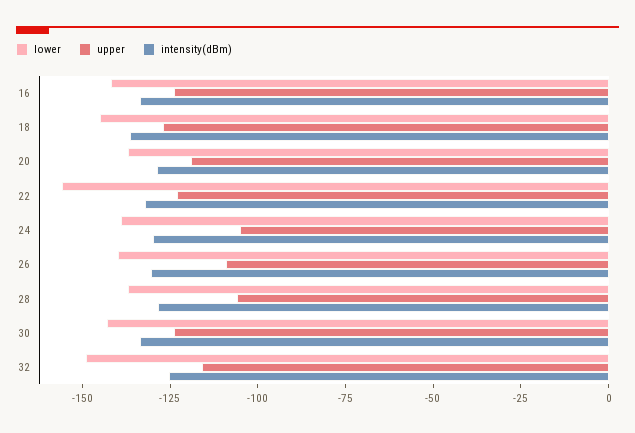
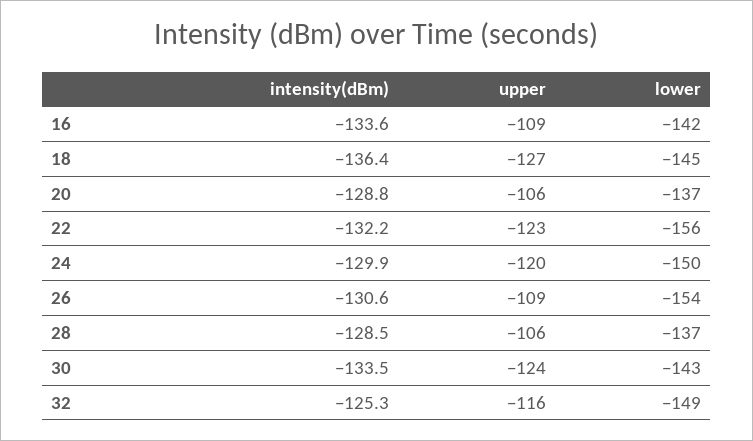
upper, 16: -125 -> -109
upper, 20: -120 -> -106
lower, 24: -140 -> -150
upper, 24: -105 -> -120
lower, 26: -140 -> -154

